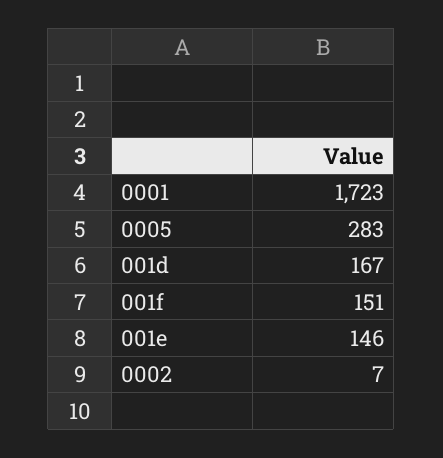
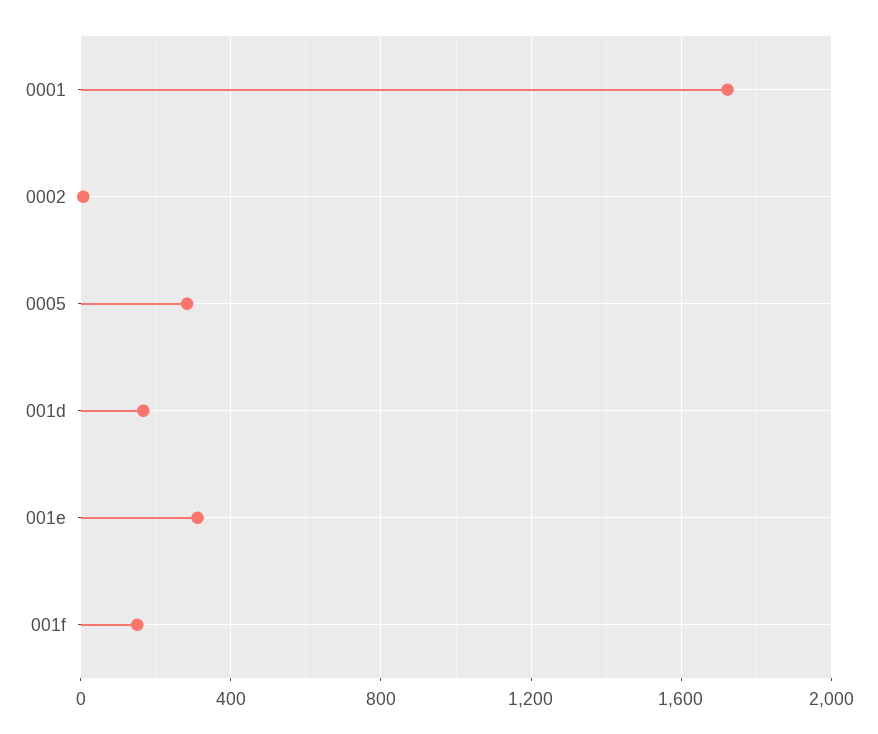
001e: 146 -> 300

